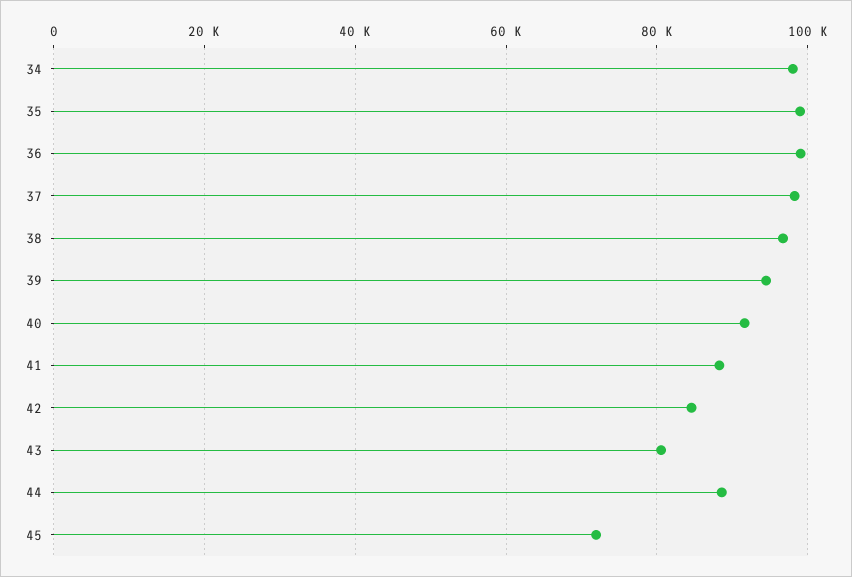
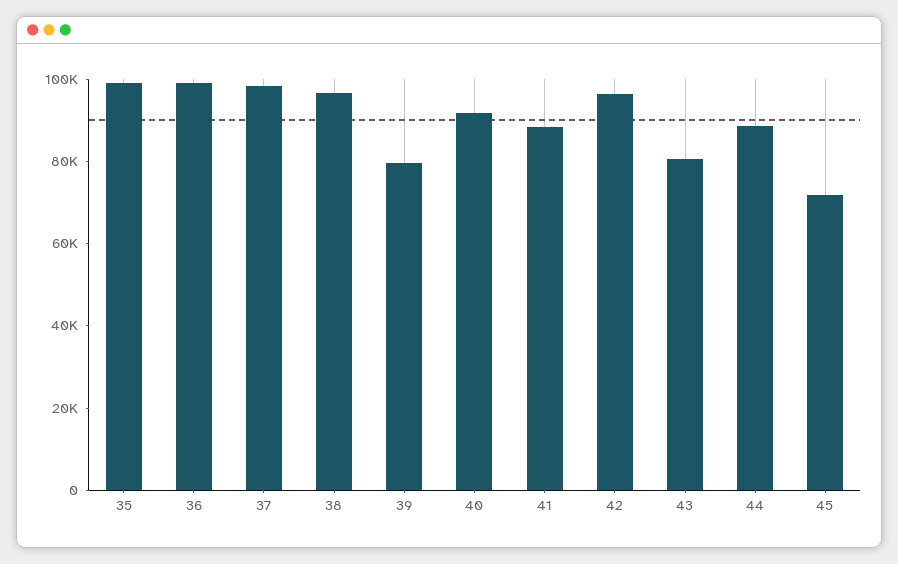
34: 98000 -> none
39: 94000 -> 80000
42: 84000 -> 95000

